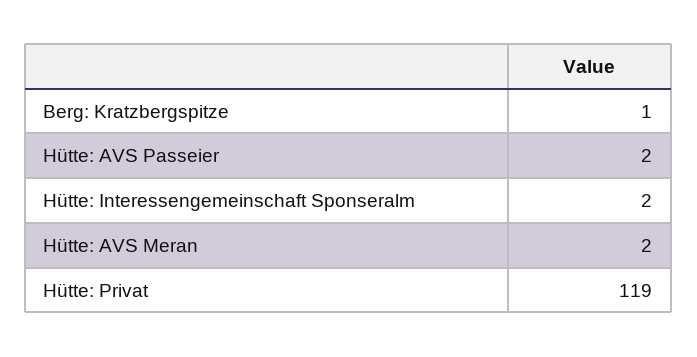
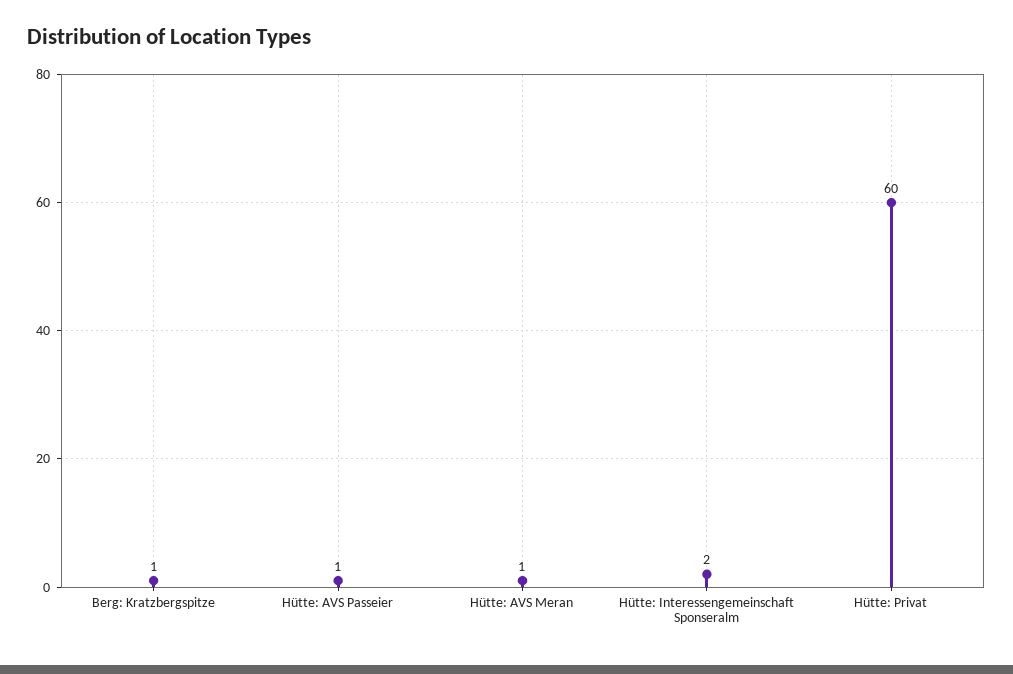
Hütte: AVS Passeier: 2 -> 1
Hütte: AVS Meran: 2 -> 1
Hütte: Privat: 119 -> 60

